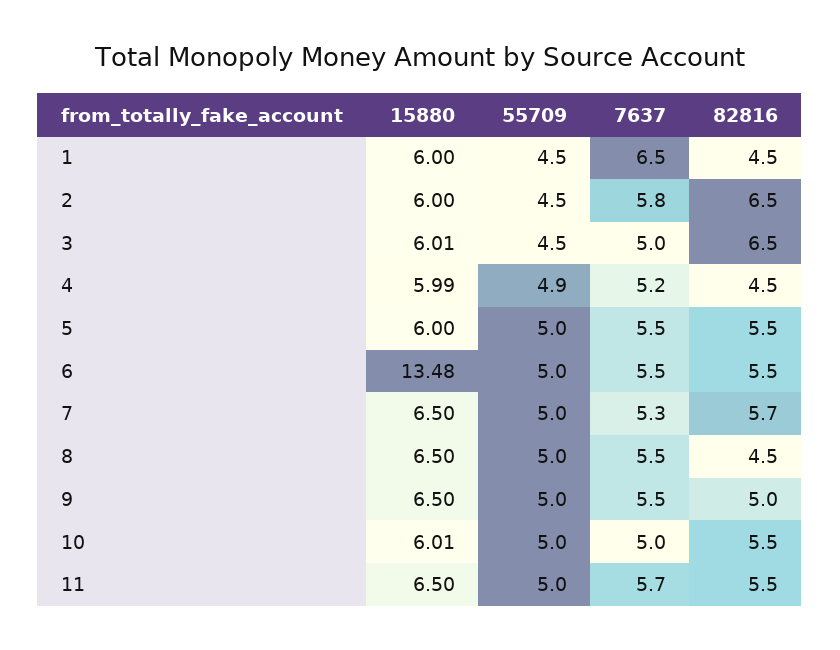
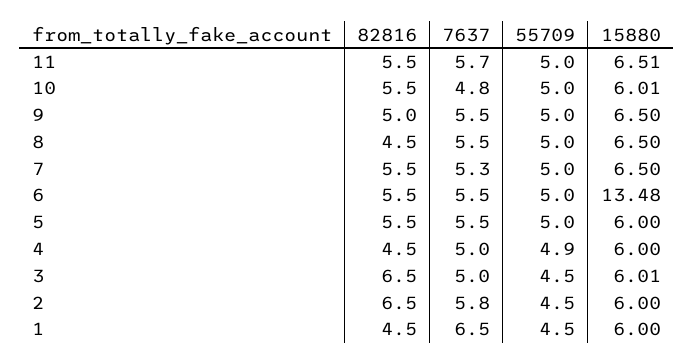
15880, 4: 5.99 -> 6
7637, 4: 5.2 -> 5
82816, 7: 5.7 -> 5.5
7637, 10: 5 -> 4.8
15880, 11: 6.5 -> 6.51

